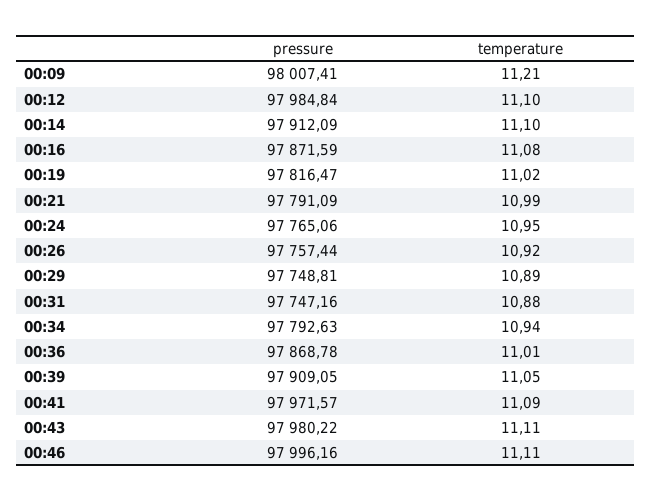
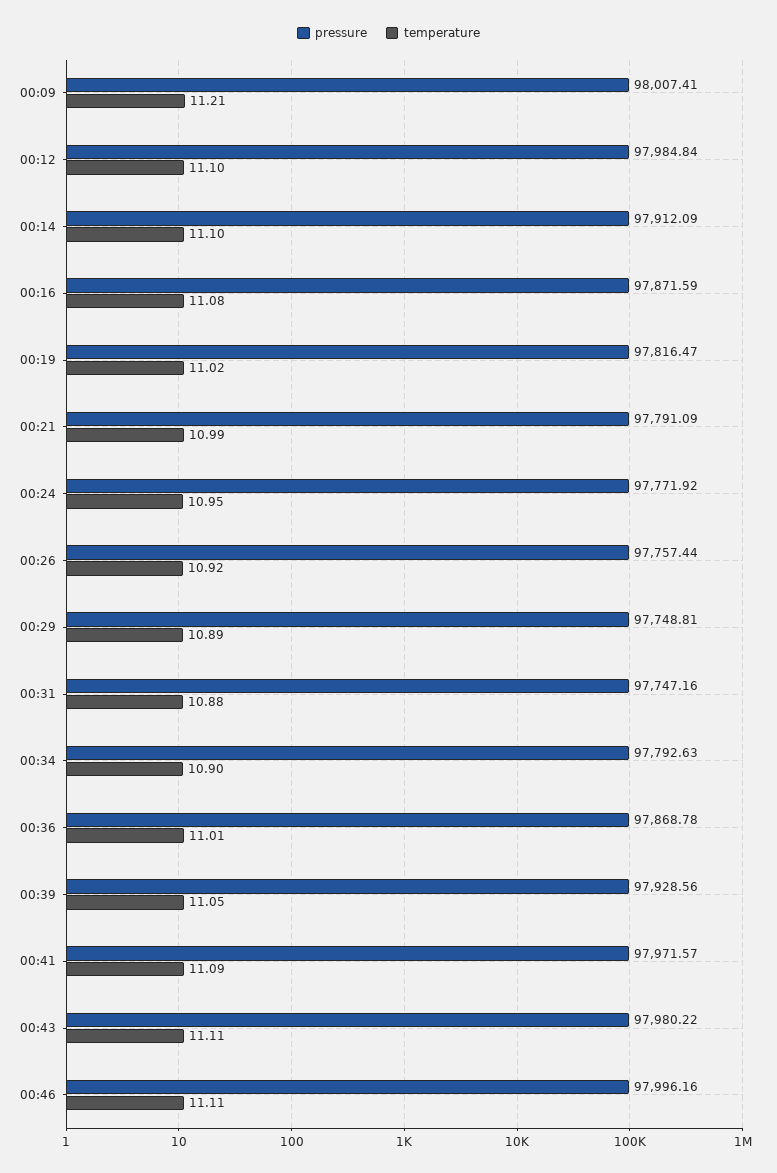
pressure, 00:24: 97765.06 -> 97771.92
temperature, 00:34: 10.94 -> 10.9
pressure, 00:39: 97909.05 -> 97928.56

